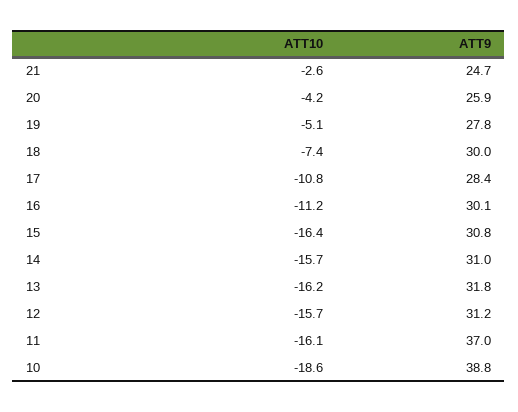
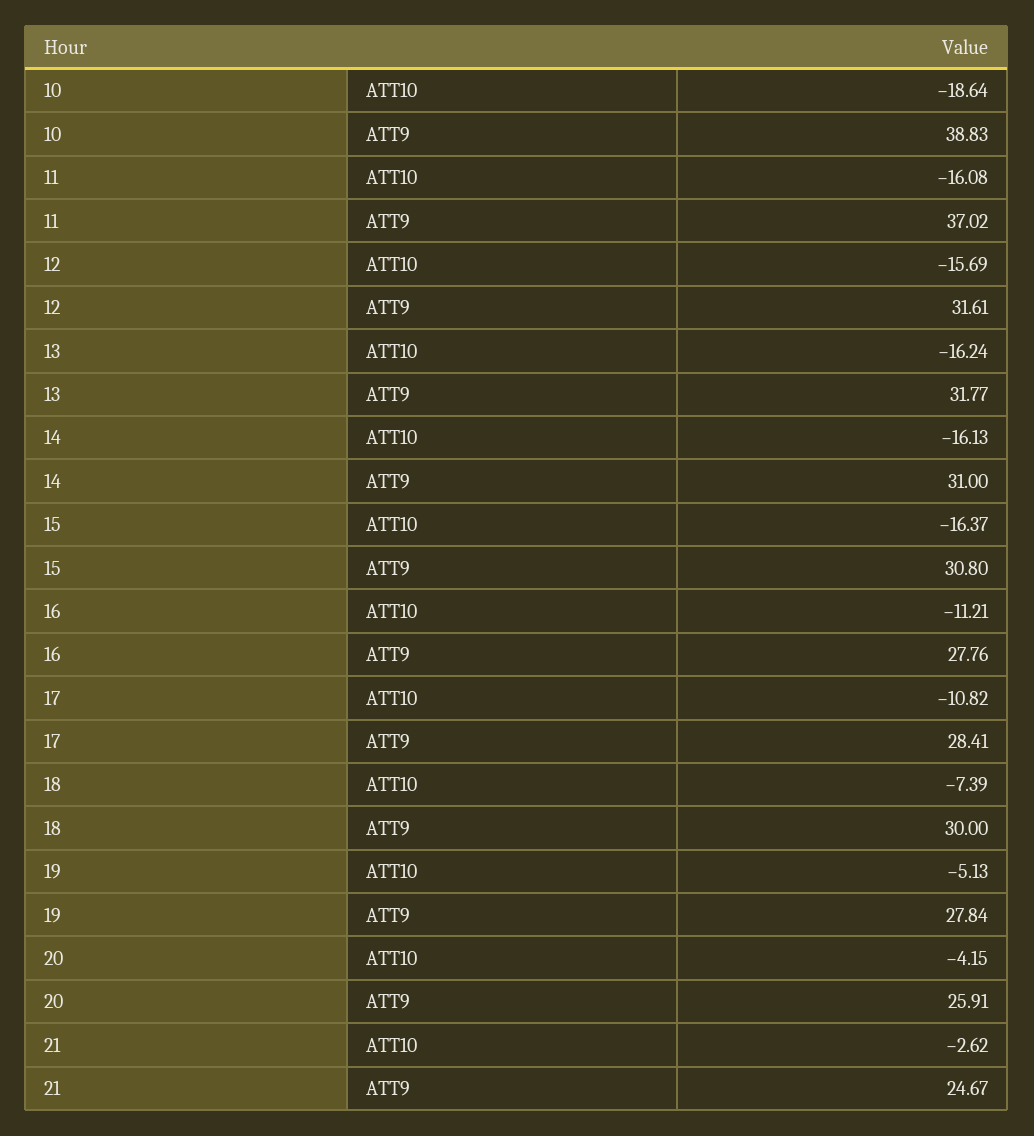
ATT9, 16: 30.1 -> 27.76
ATT10, 14: -15.7 -> -16.13
ATT9, 12: 31.2 -> 31.61

